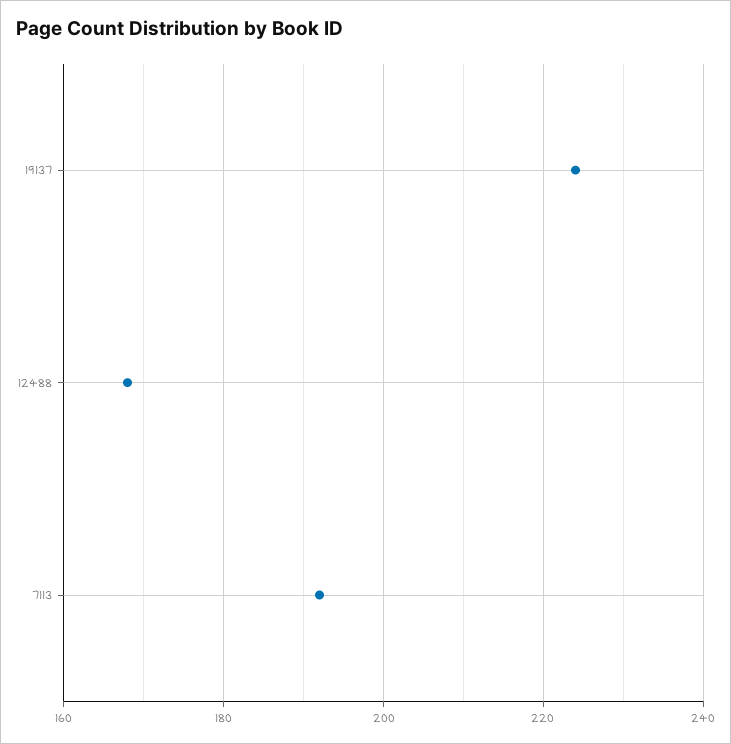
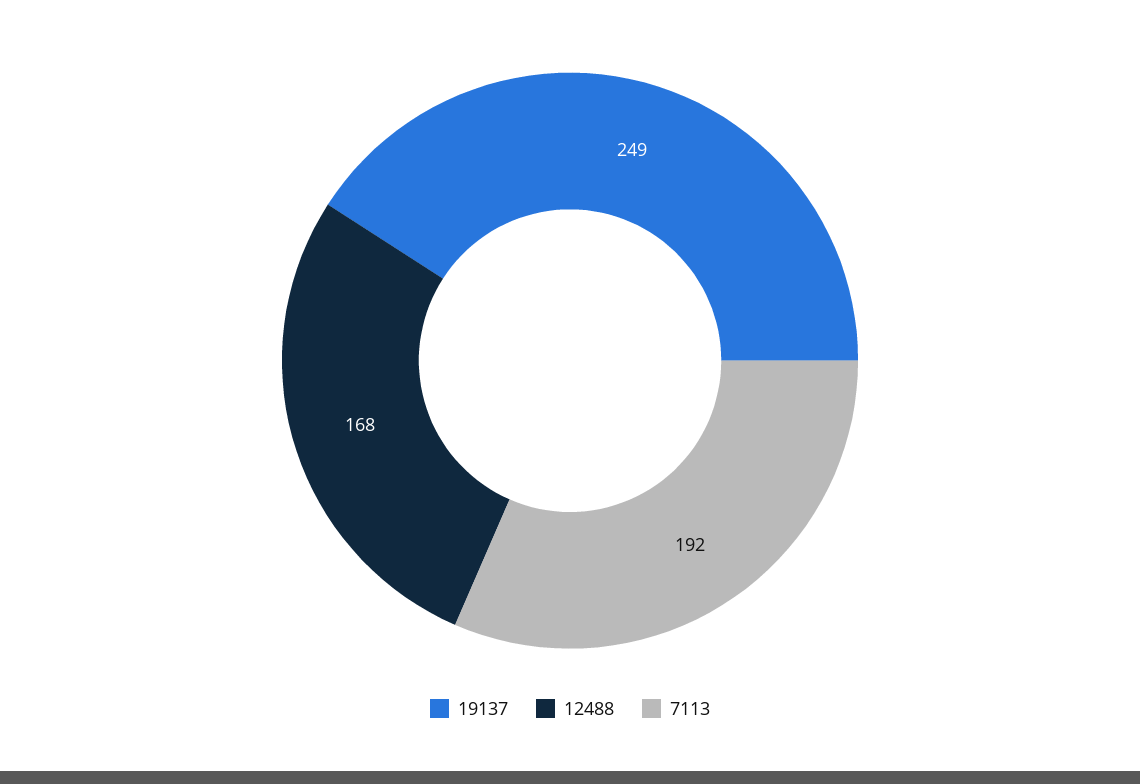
19137: 225 -> 249

